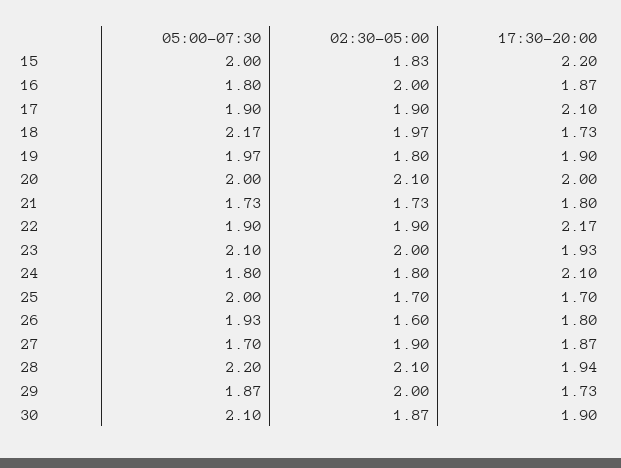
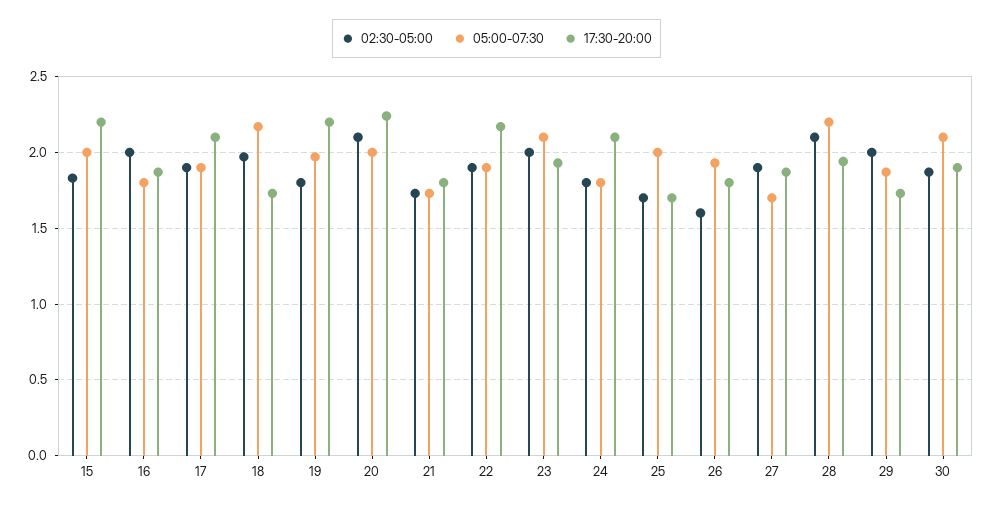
17:30-20:00, 19: 1.9 -> 2.2
17:30-20:00, 20: 2 -> 2.25

